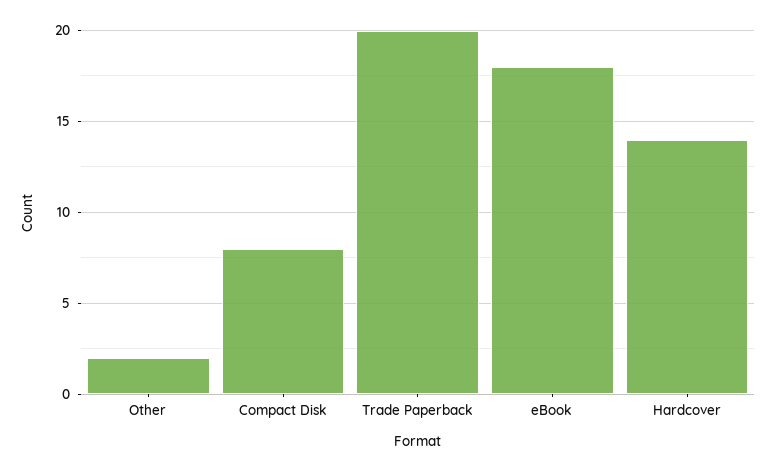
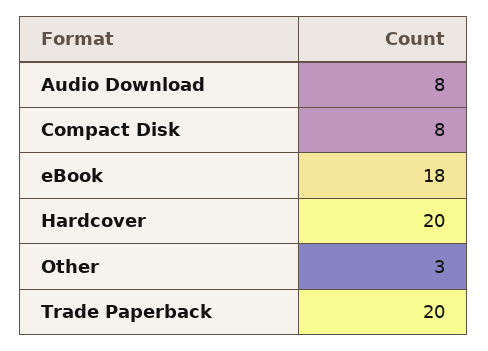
Other: 2 -> 3
Hardcover: 14 -> 20
Audio Download: none -> 8

